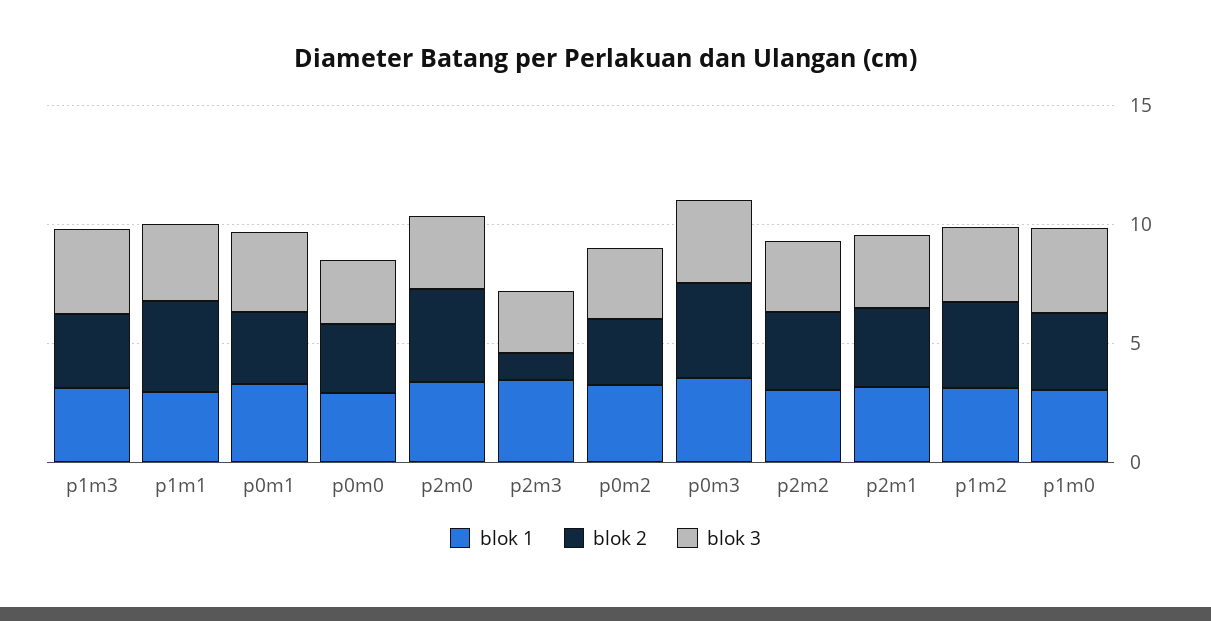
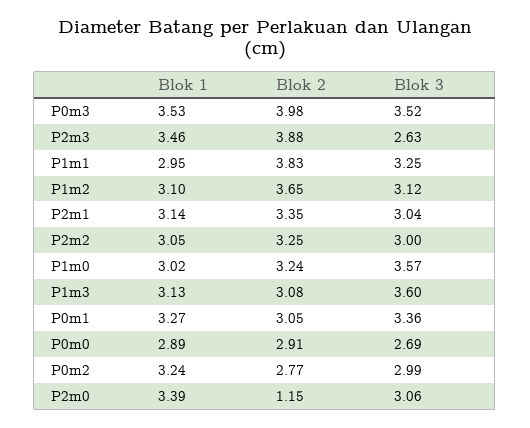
blok 2, p2m0: 4 -> 1.15
blok 2, p2m3: 1 -> 3.88

